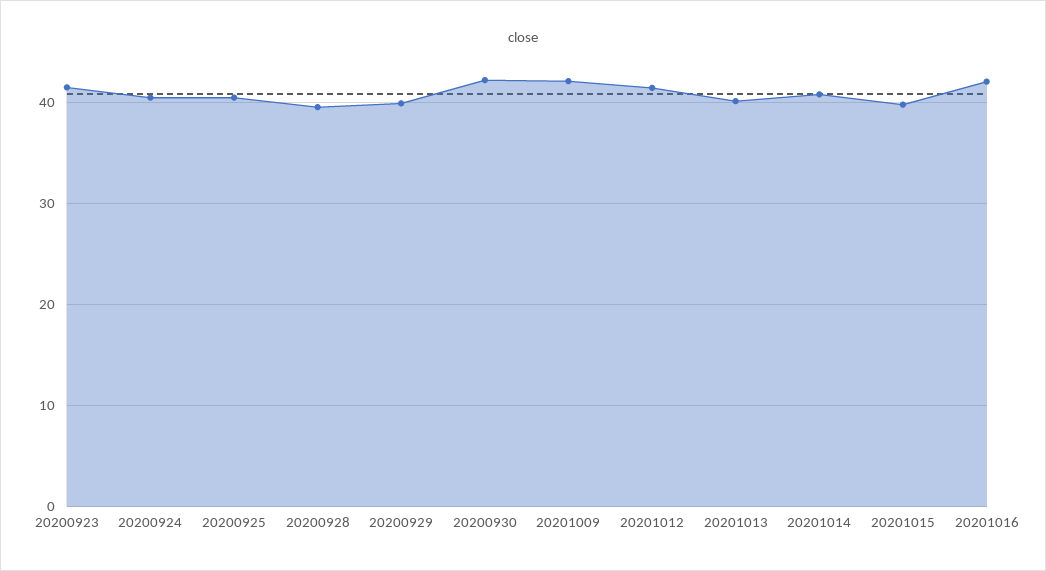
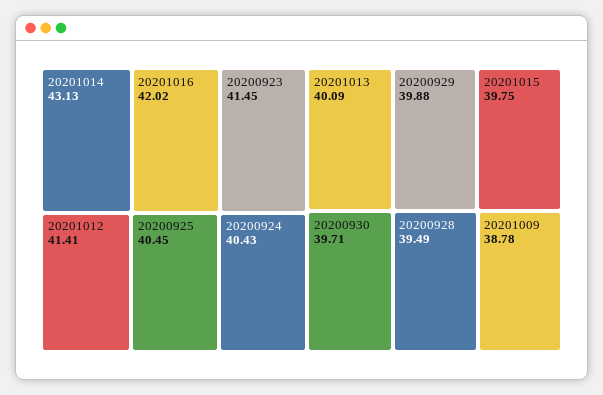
20200930: 42 -> 39.71
20201009: 42 -> 38.78
20201014: 41 -> 43.13

